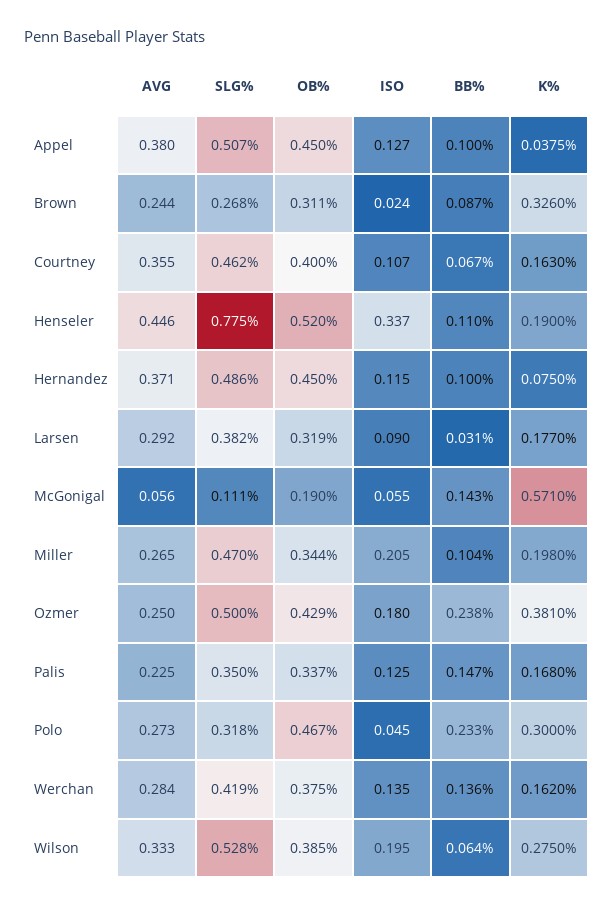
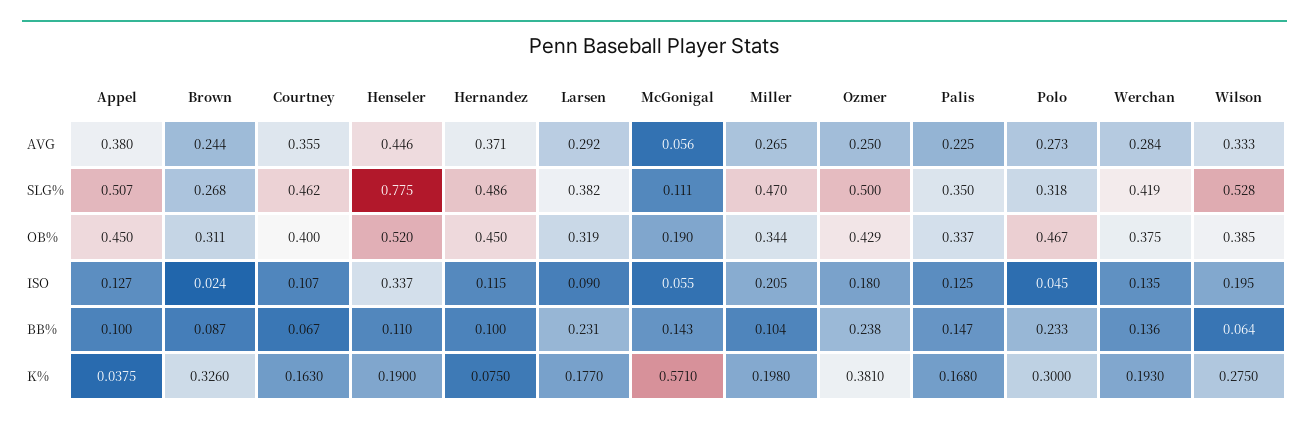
BB%, Larsen: 0.031 -> 0.231
K%, Werchan: 0.162 -> 0.193

